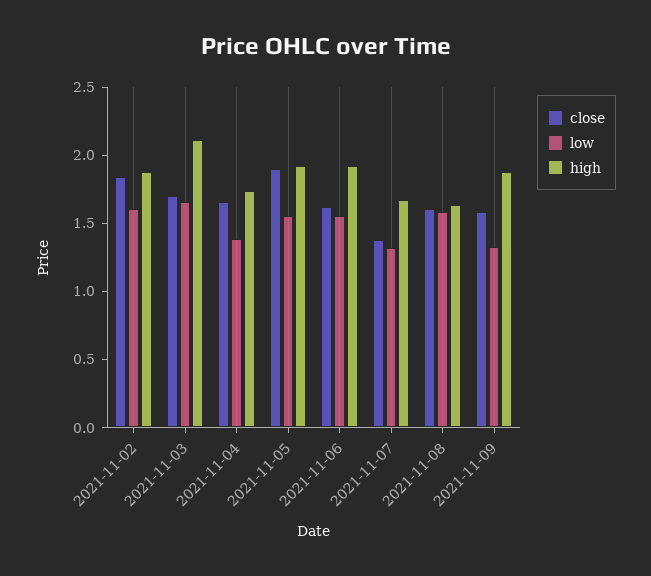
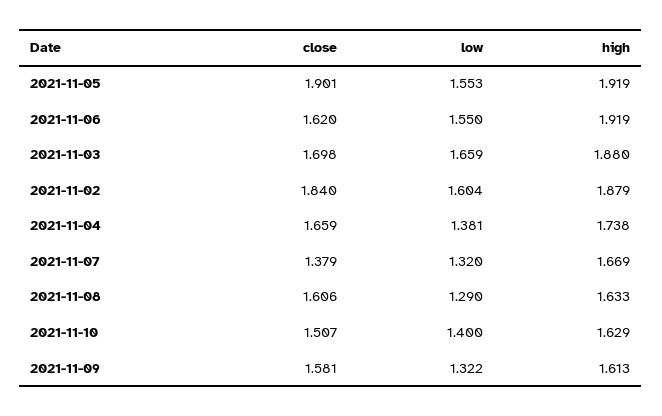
high, 2021-11-03: 2.1 -> 1.88
low, 2021-11-08: 1.6 -> 1.29
high, 2021-11-09: 1.9 -> 1.613
close, 2021-11-10: none -> 1.507
low, 2021-11-10: none -> 1.4
high, 2021-11-10: none -> 1.629

